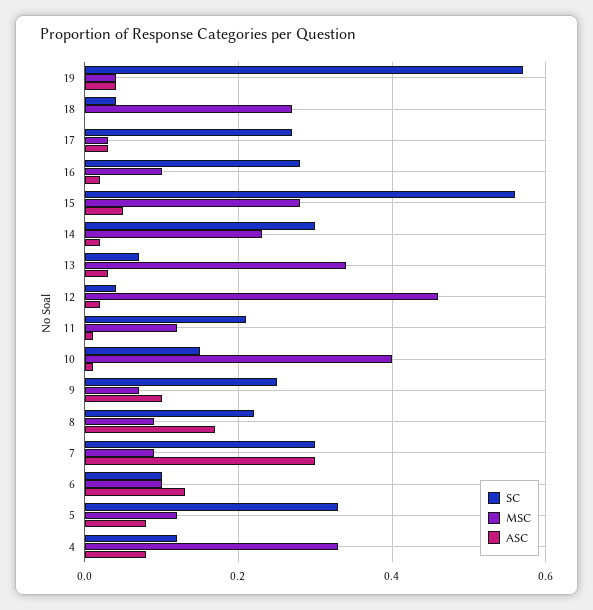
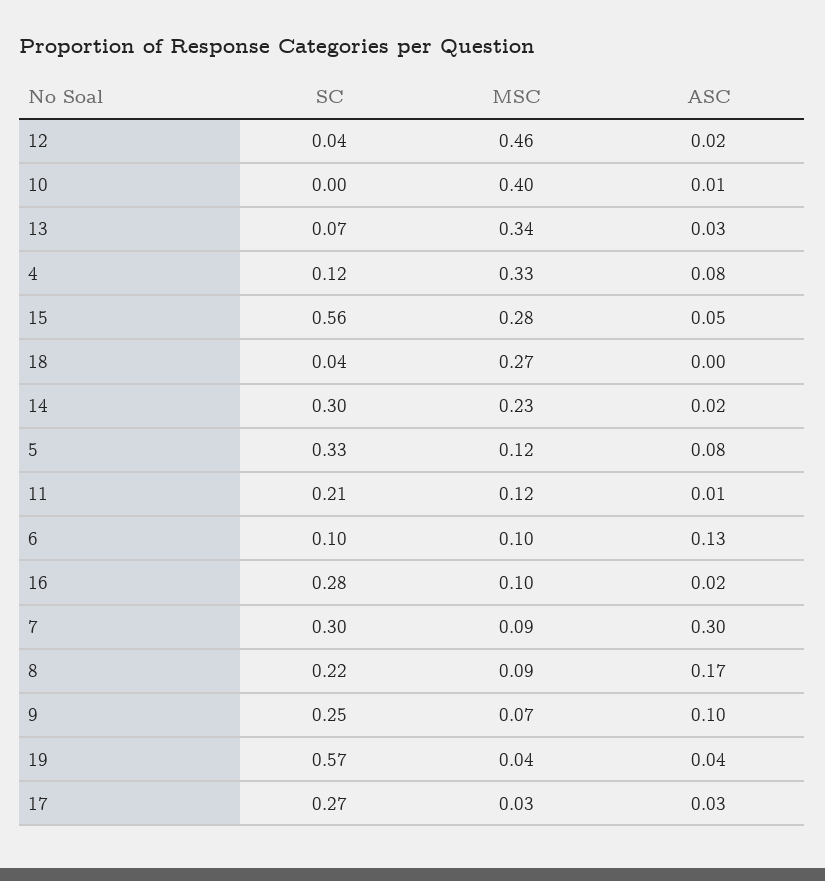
SC, 10: 0.15 -> 0

